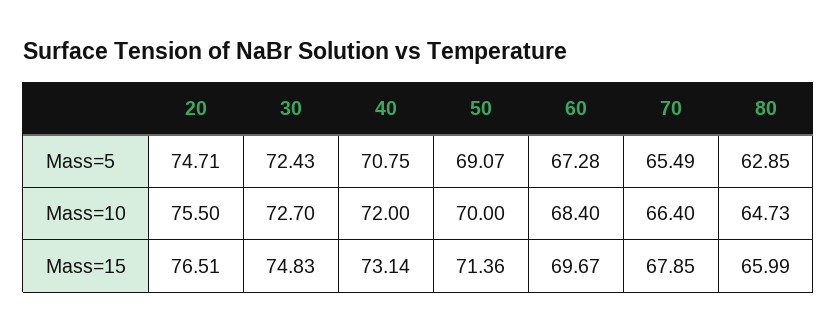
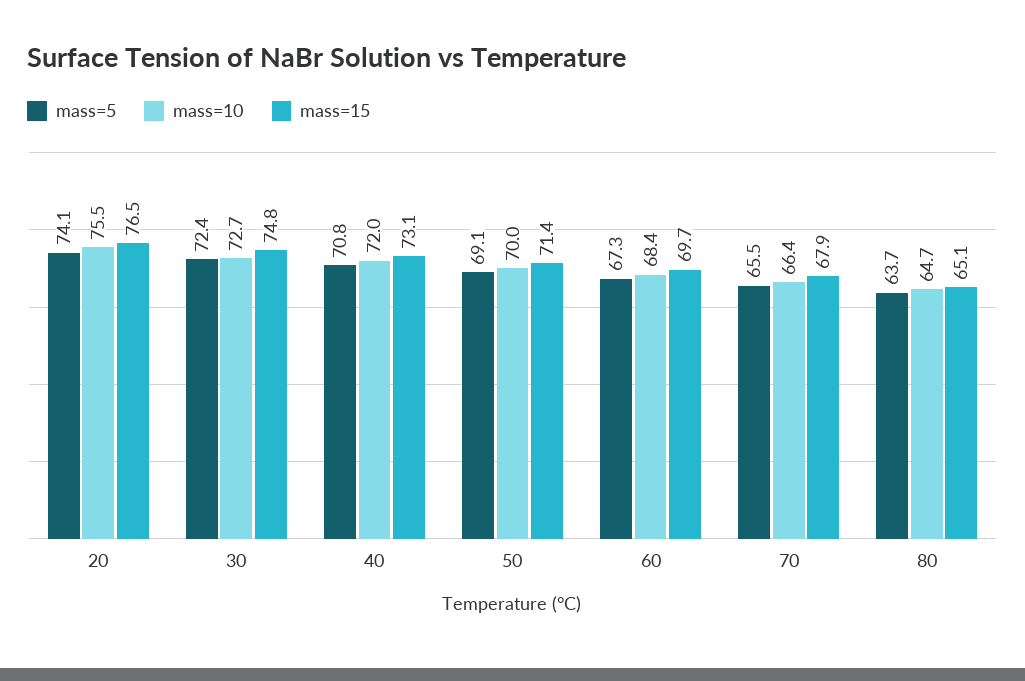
Mass=5, 20: 74.71 -> 74.1
Mass=5, 80: 62.85 -> 63.7
Mass=15, 80: 65.99 -> 65.1

